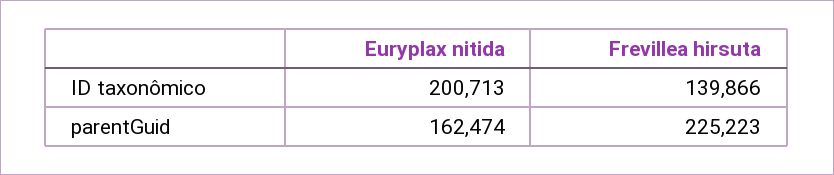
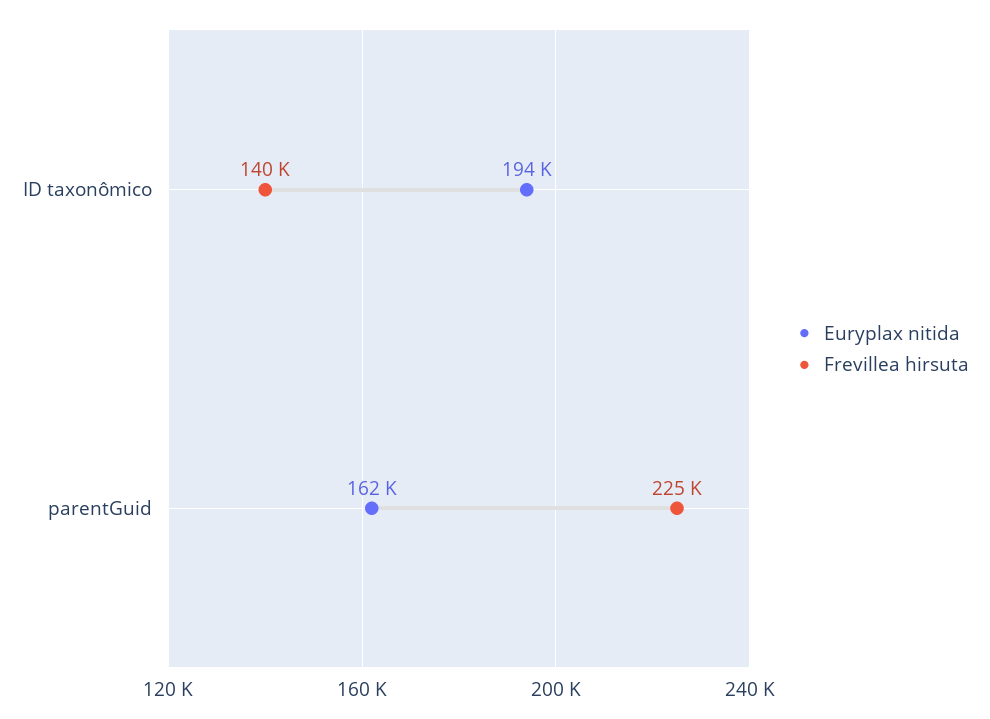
Euryplax nitida, ID taxonômico: 200713 -> 194000

